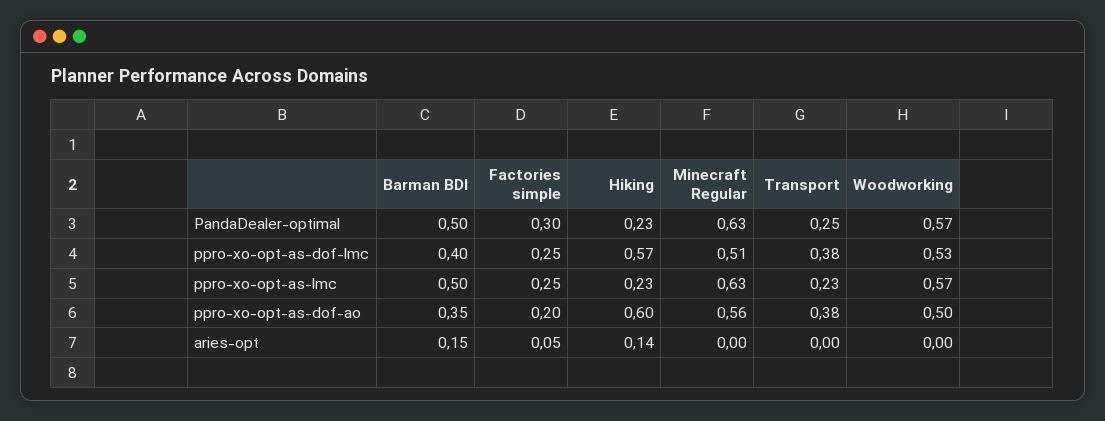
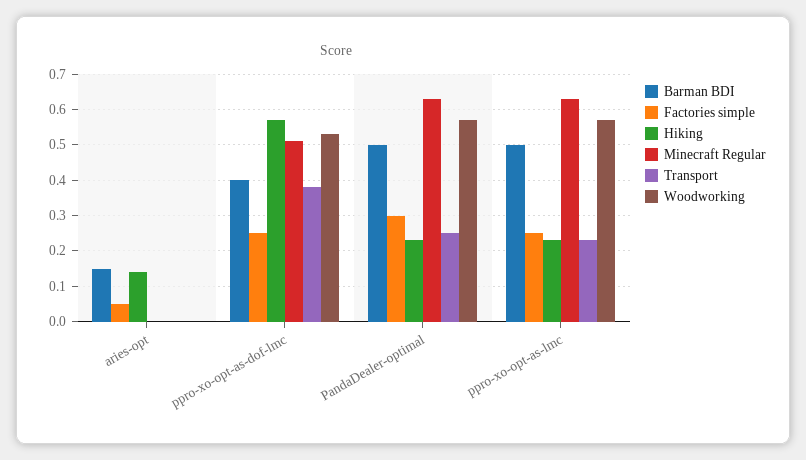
Barman BDI, ppro-xo-opt-as-dof-ao: 0.35 -> none
Factories simple, ppro-xo-opt-as-dof-ao: 0.2 -> none
Hiking, ppro-xo-opt-as-dof-ao: 0.6 -> none
Minecraft Regular, ppro-xo-opt-as-dof-ao: 0.56 -> none
Transport, ppro-xo-opt-as-dof-ao: 0.38 -> none
Woodworking, ppro-xo-opt-as-dof-ao: 0.5 -> none

